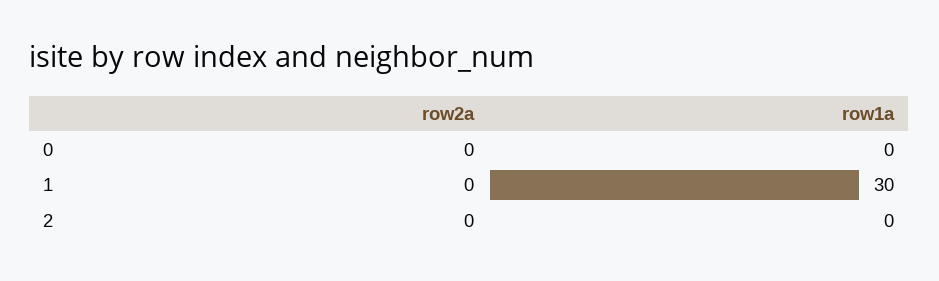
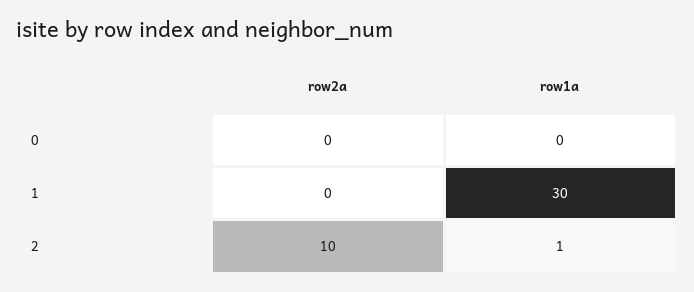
row2a, 2: 0 -> 10
row1a, 2: 0 -> 1

